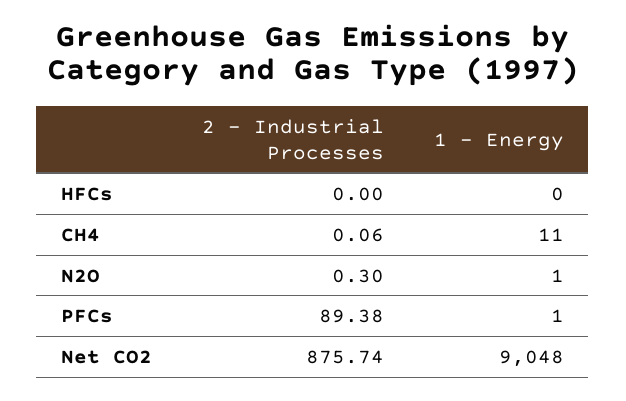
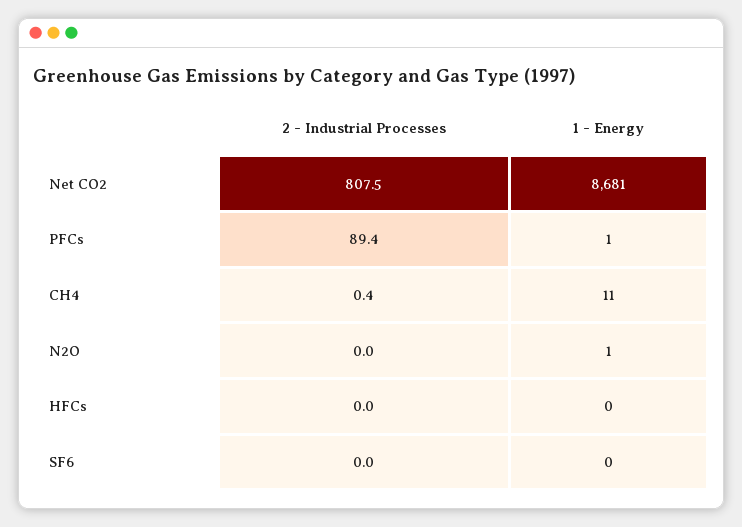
2 - Industrial Processes, CH4: 0.06 -> 0.4
2 - Industrial Processes, N2O: 0.3 -> 0
2 - Industrial Processes, Net CO2: 875.74 -> 807.5
1 - Energy, Net CO2: 9048 -> 8681
2 - Industrial Processes, SF6: none -> 0
1 - Energy, SF6: none -> 0

